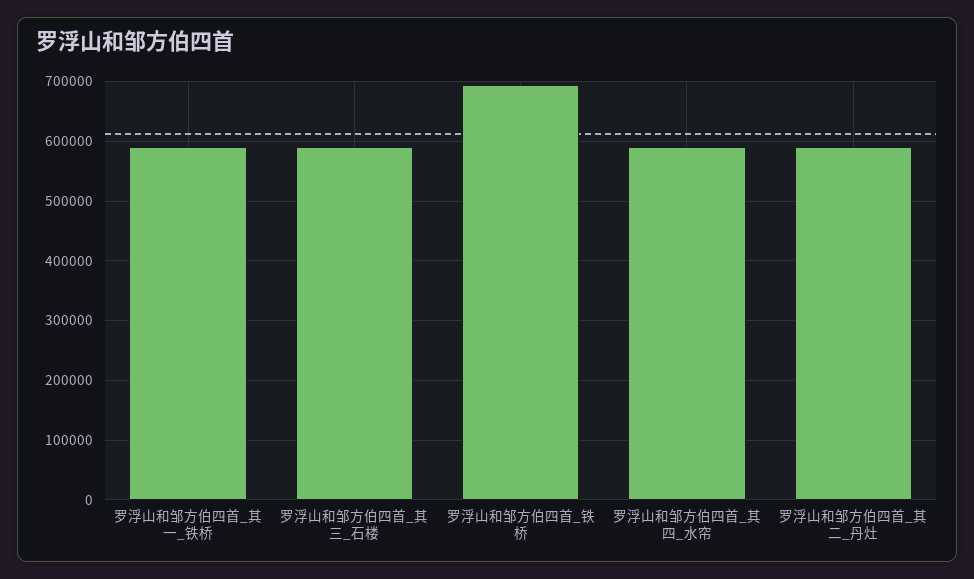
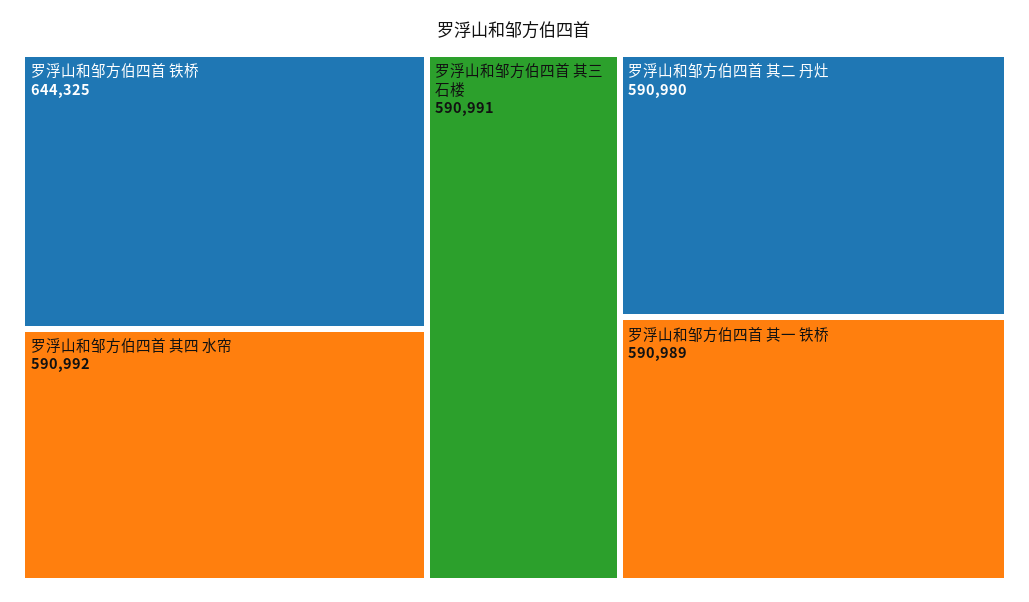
罗浮山和邹方伯四首_铁桥: 700000 -> 644325

